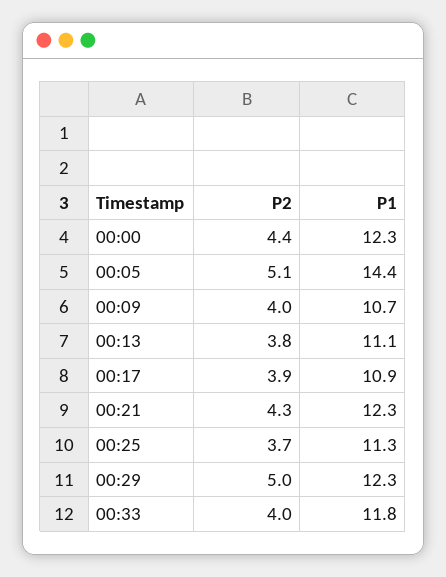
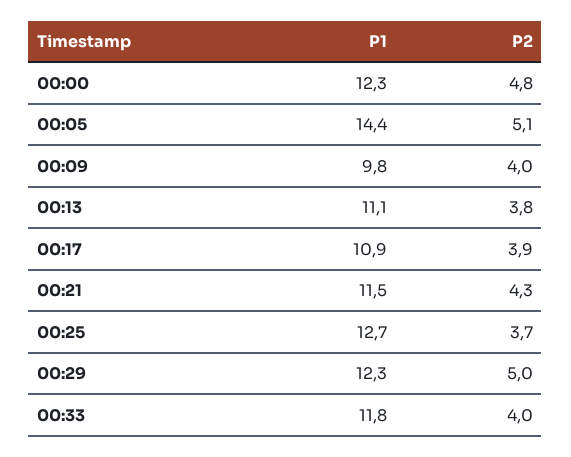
P2, 00:00: 4.4 -> 4.8
P1, 00:09: 10.7 -> 9.8
P1, 00:21: 12.3 -> 11.5
P1, 00:25: 11.3 -> 12.7

